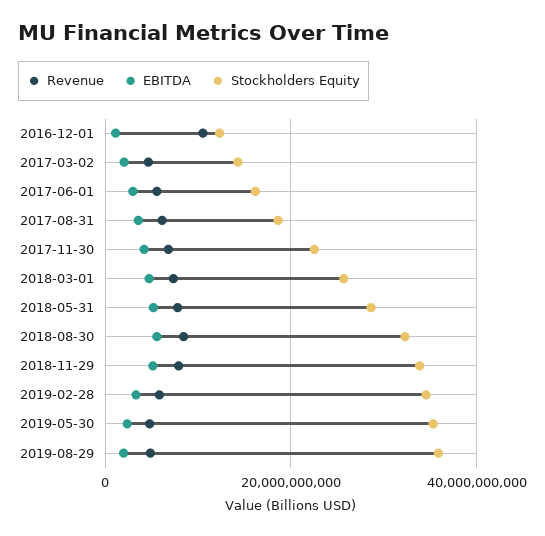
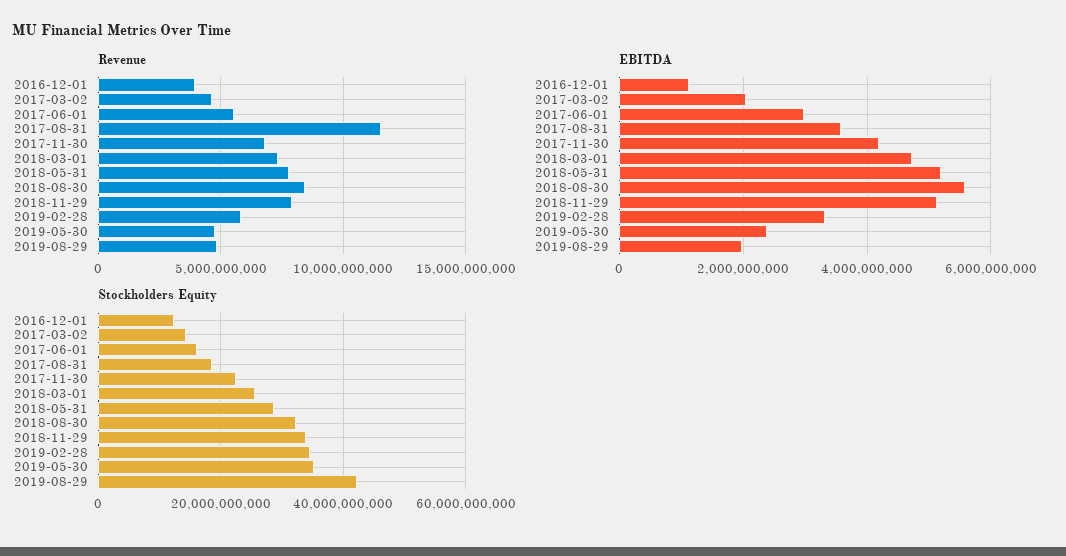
Revenue, 2016-12-01: 10000000000 -> 4000000000
Revenue, 2017-08-31: 6000000000 -> 11500000000
Stockholders Equity, 2019-08-29: 36000000000 -> 42000000000

